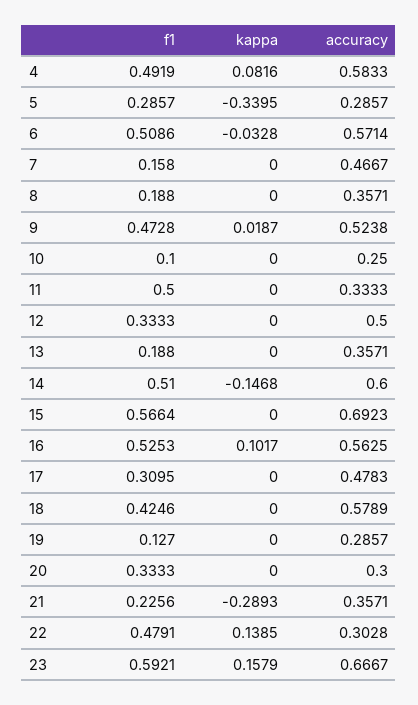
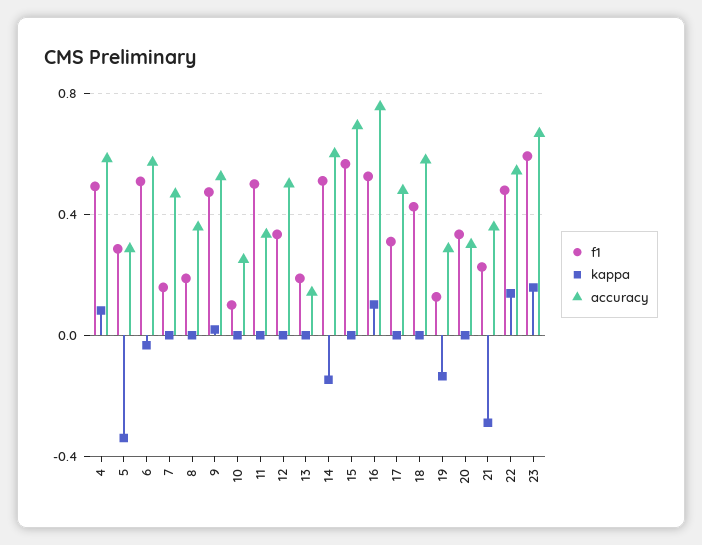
accuracy, 13: 0.3571 -> 0.15
accuracy, 16: 0.5625 -> 0.75
kappa, 19: 0 -> -0.15
accuracy, 22: 0.3028 -> 0.55

